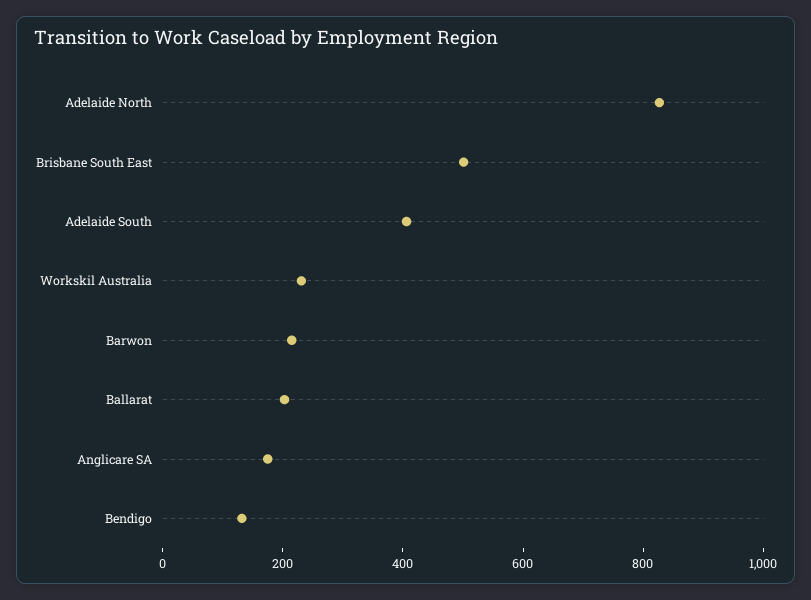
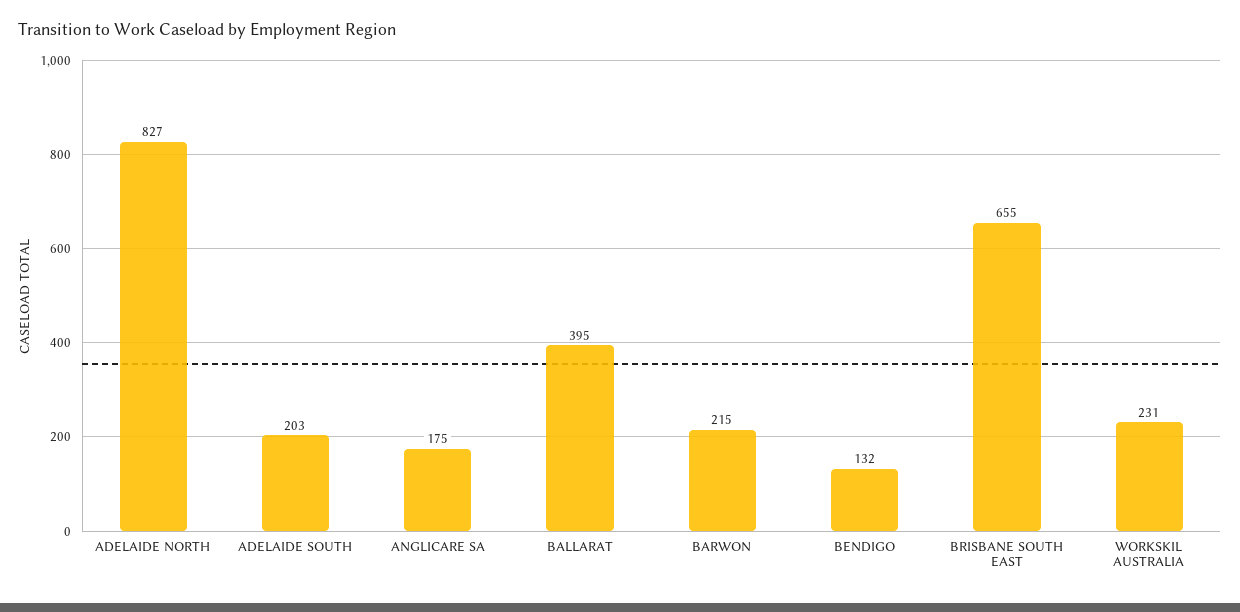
Brisbane South East: 500 -> 655
Adelaide South: 400 -> 203
Ballarat: 200 -> 395

